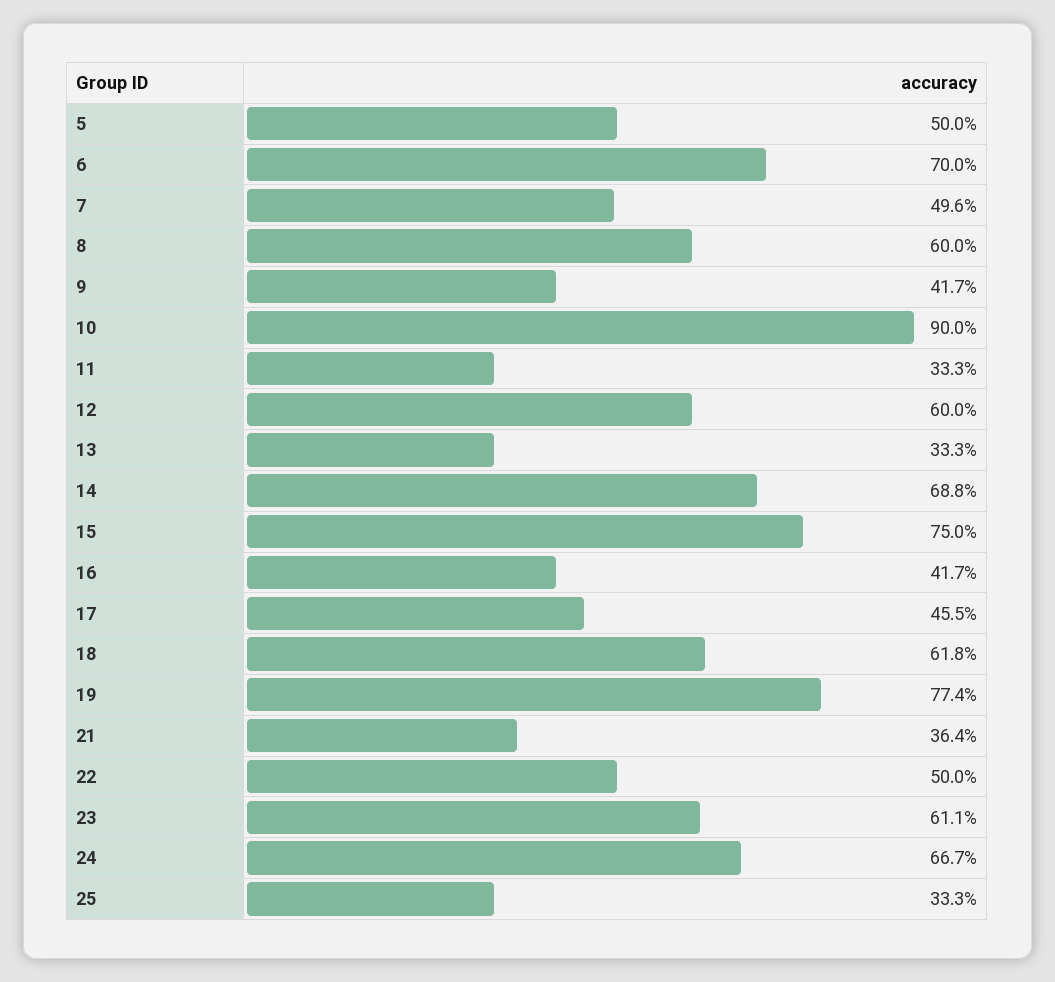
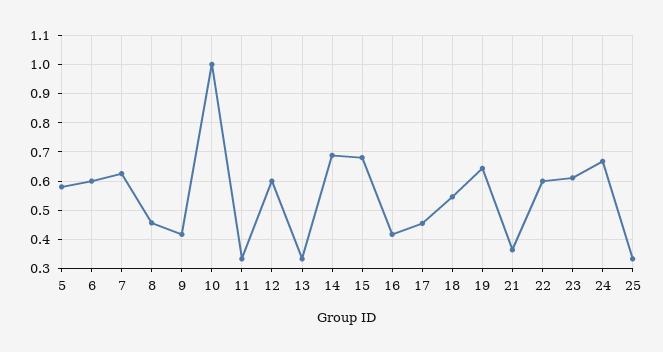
5: 0.5 -> 0.575
6: 0.7 -> 0.6
7: 0.496 -> 0.625
8: 0.6 -> 0.45
10: 0.9 -> 1
15: 0.75 -> 0.675
18: 0.618 -> 0.55
19: 0.774 -> 0.65
22: 0.5 -> 0.6

